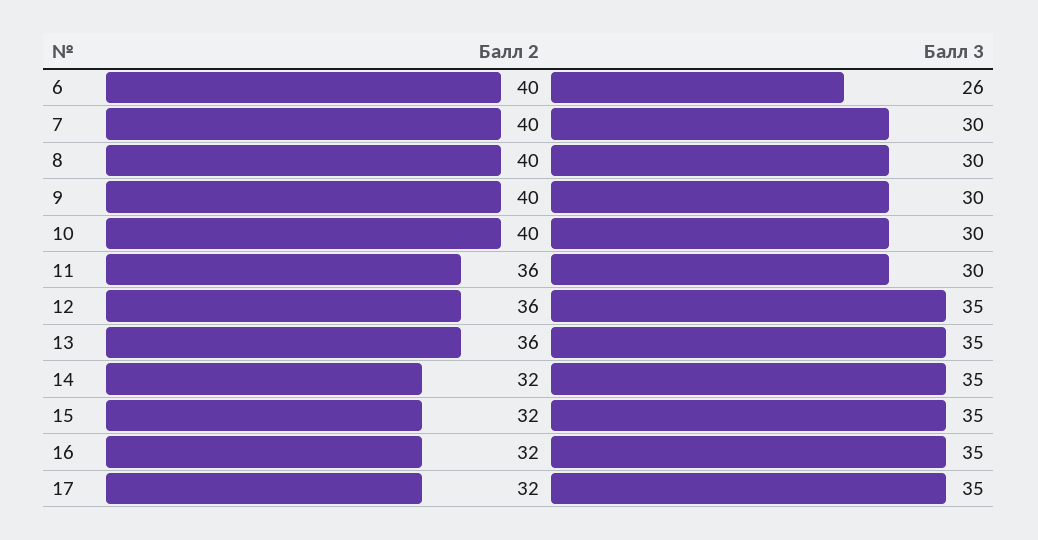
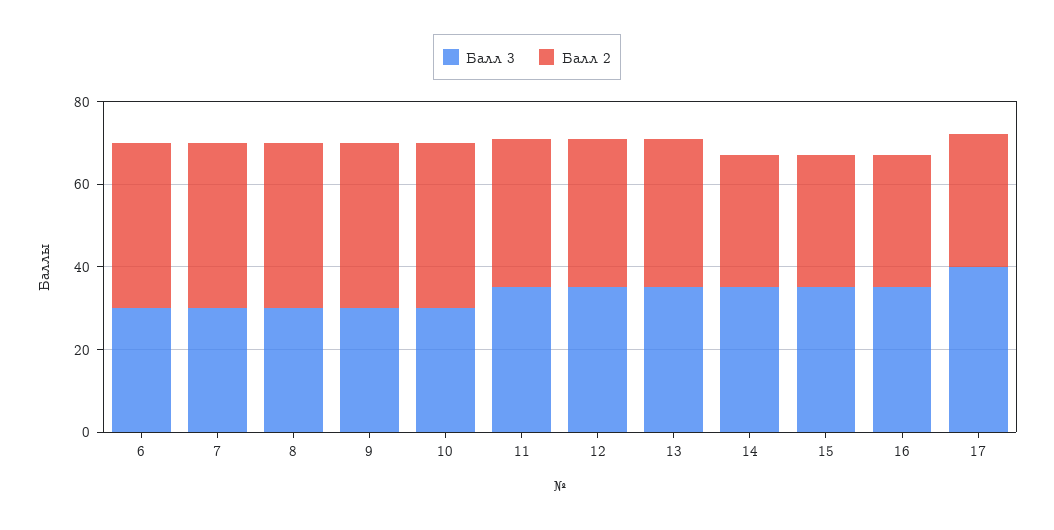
Балл 3, 6: 26 -> 30
Балл 3, 11: 30 -> 35
Балл 3, 17: 35 -> 40

